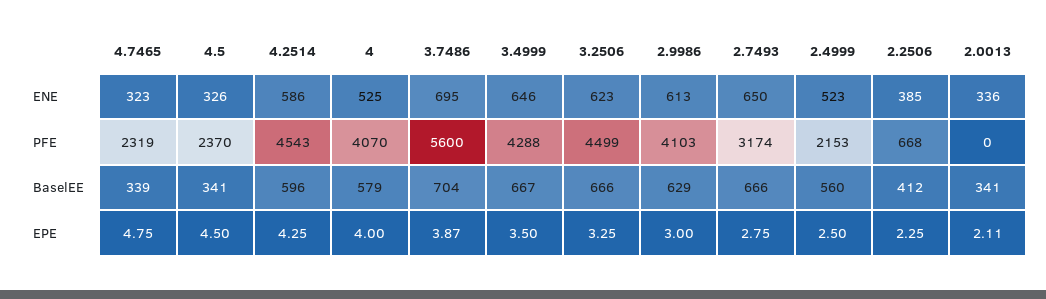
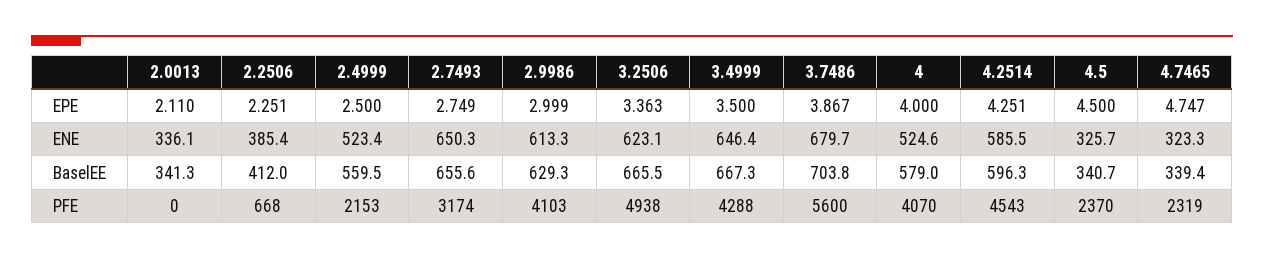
3.7486, ENE: 695 -> 679.7
3.2506, PFE: 4499 -> 4938
2.7493, BaselEE: 666 -> 655.6
3.2506, EPE: 3.25 -> 3.363

